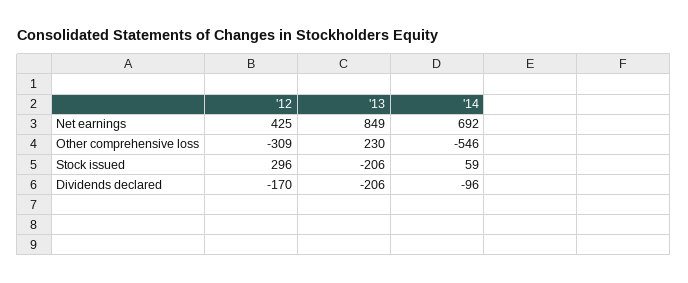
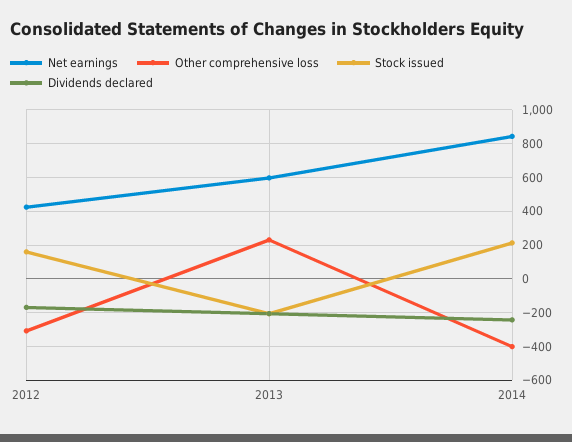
Net earnings, '13: 849 -> 600
Net earnings, '14: 692 -> 850
Other comprehensive loss, '14: -546 -> -400
Stock issued, '12: 296 -> 150
Stock issued, '14: 59 -> 200
Dividends declared, '14: -96 -> -250

